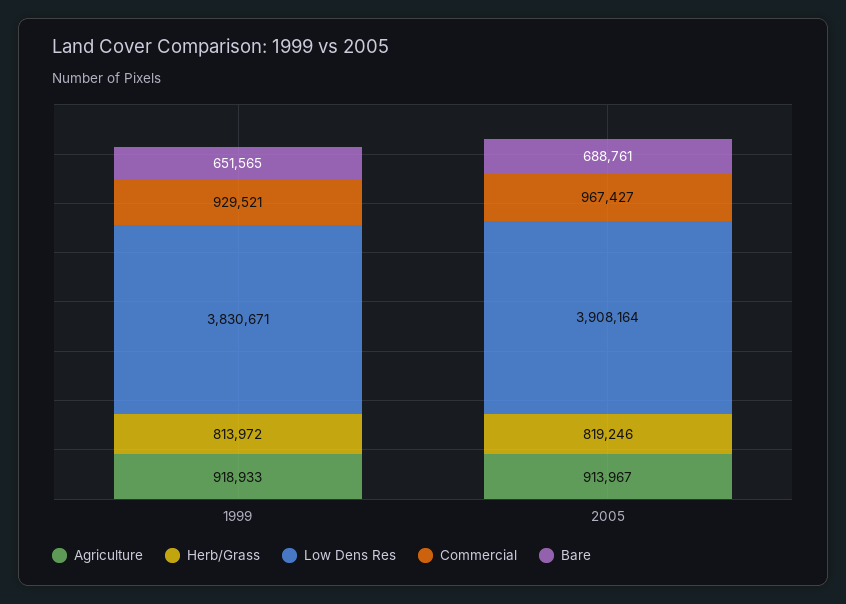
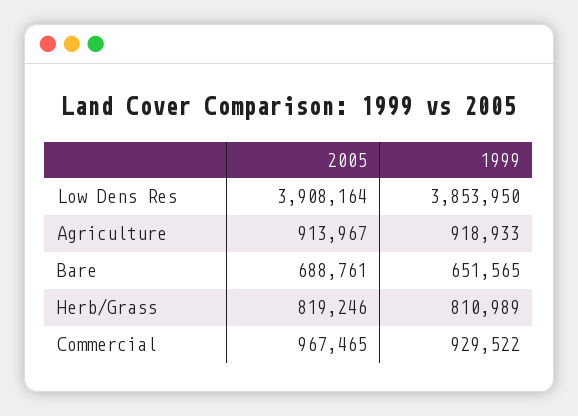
Herb/Grass, 1999: 813972 -> 810989
Low Dens Res, 1999: 3830671 -> 3853950
Commercial, 1999: 929521 -> 929522
Commercial, 2005: 967427 -> 967465

